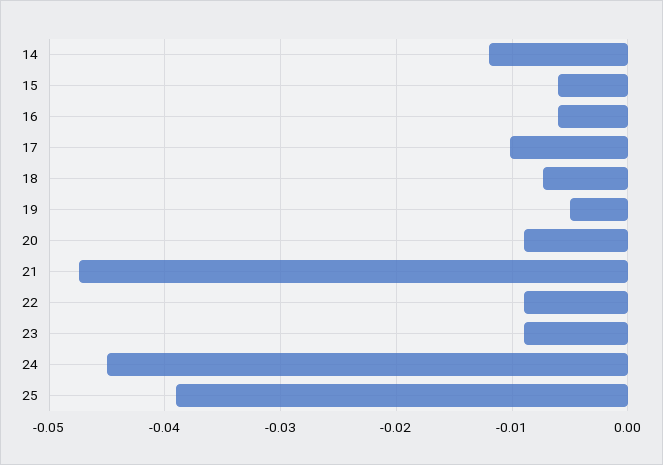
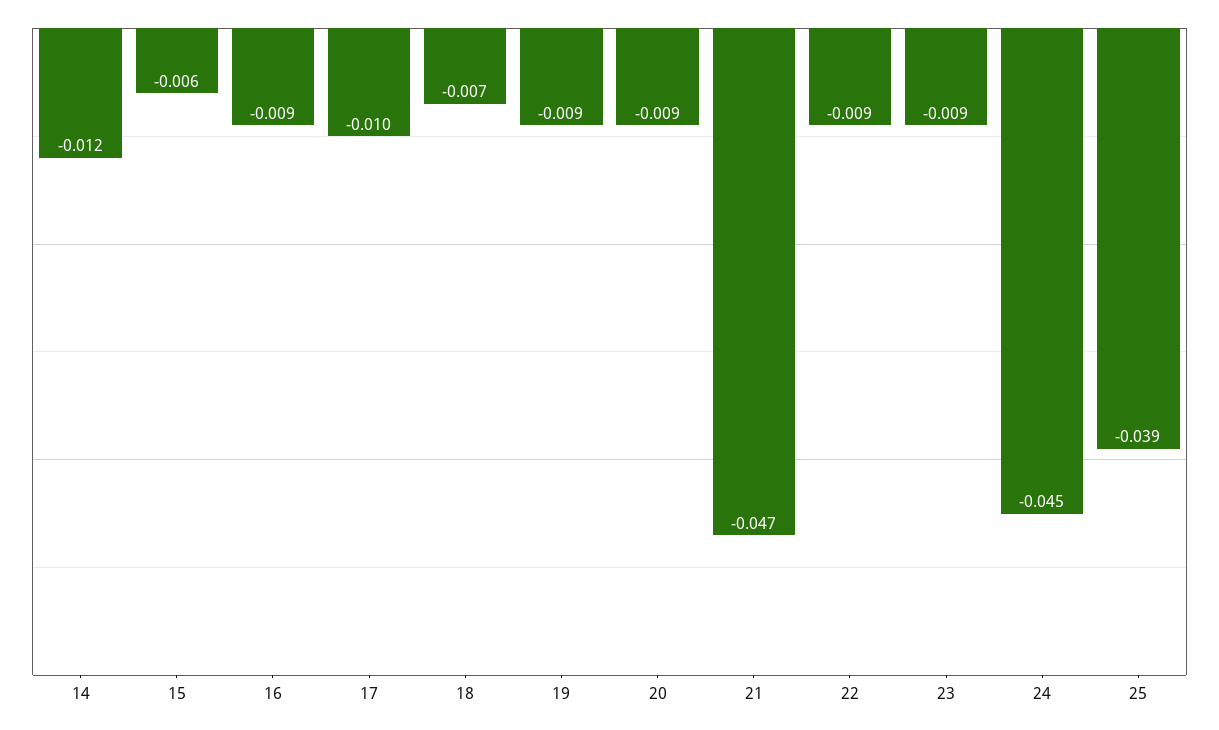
16: -0.006 -> -0.009
19: -0.005 -> -0.009

